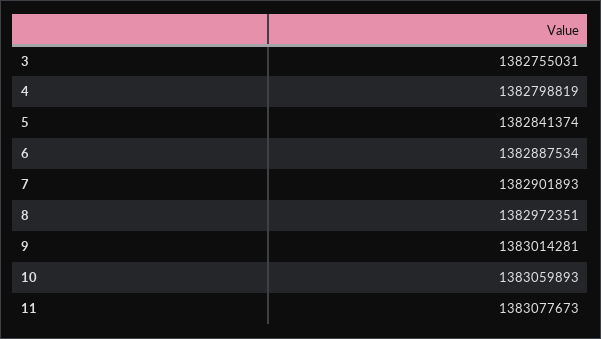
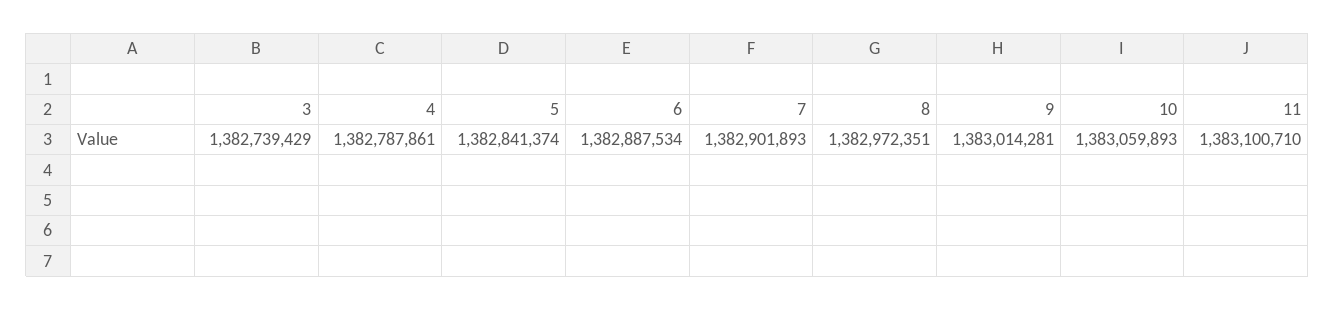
3: 1382755031 -> 1382739429
4: 1382798819 -> 1382787861
11: 1383077673 -> 1383100710

